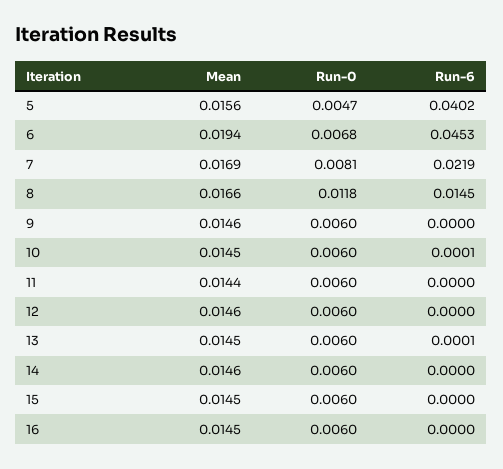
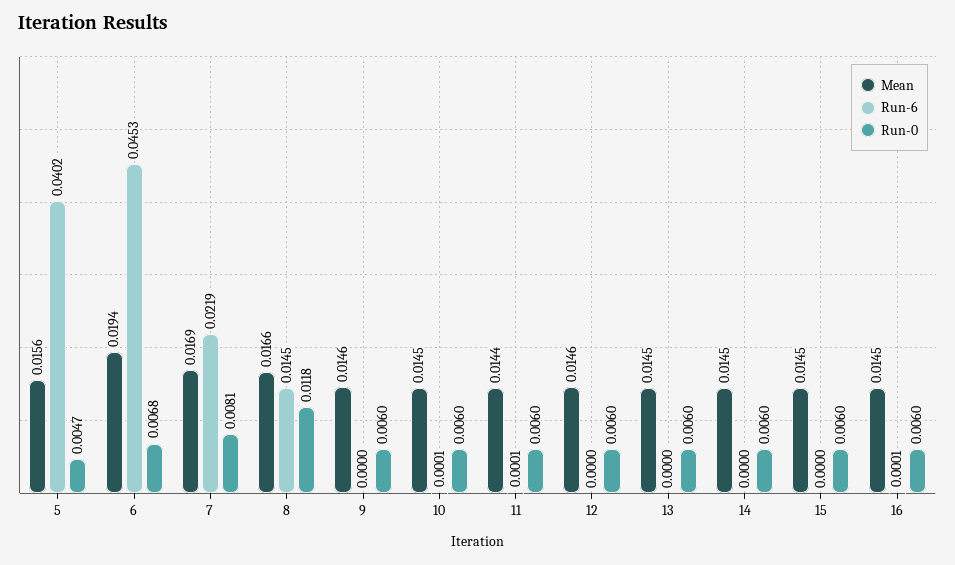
Run-6, 11: 0 -> 0.0001
Run-6, 13: 0.0001 -> 0
Mean, 14: 0.0146 -> 0.0145
Run-6, 16: 0 -> 0.0001

